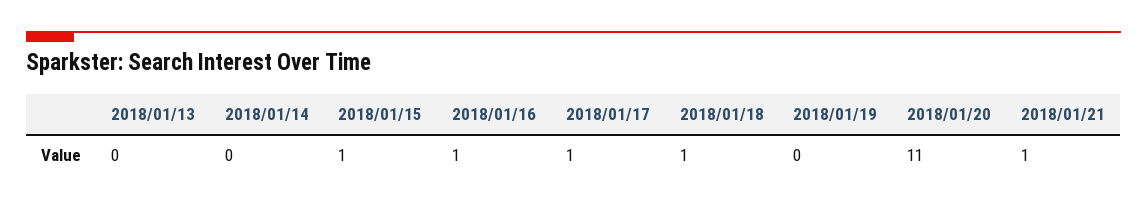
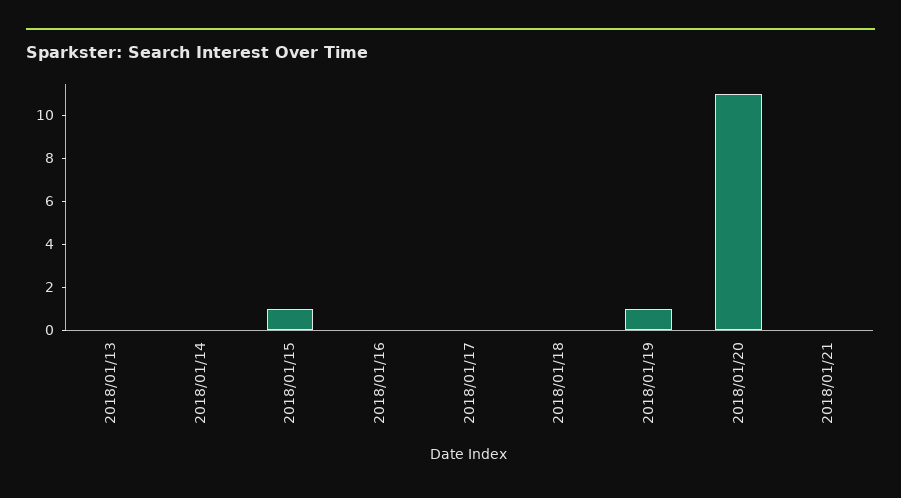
2018/01/16: 1 -> 0
2018/01/17: 1 -> 0
2018/01/18: 1 -> 0
2018/01/19: 0 -> 1
2018/01/21: 1 -> 0

